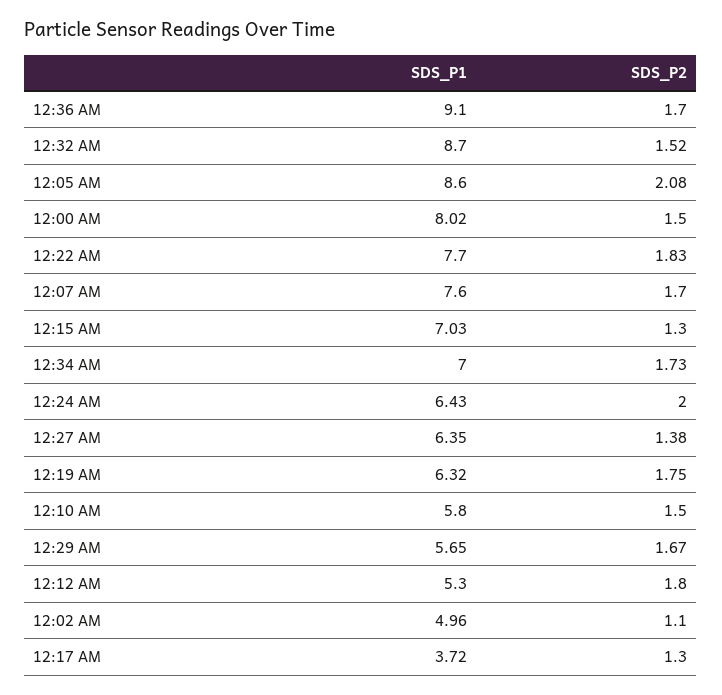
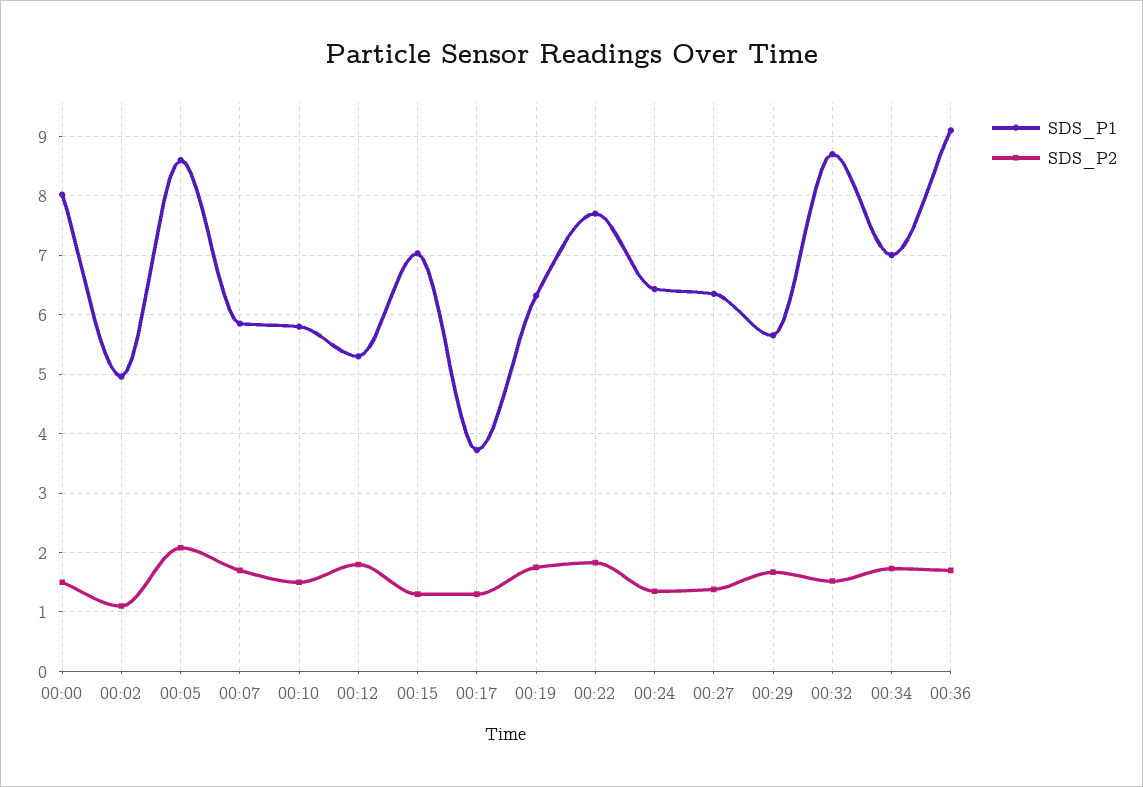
SDS_P1, 12:07 AM: 7.6 -> 5.8
SDS_P2, 12:24 AM: 2 -> 1.4

